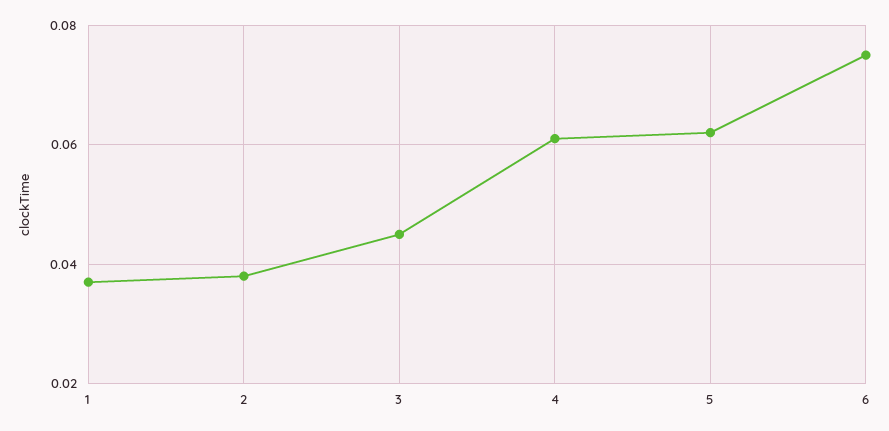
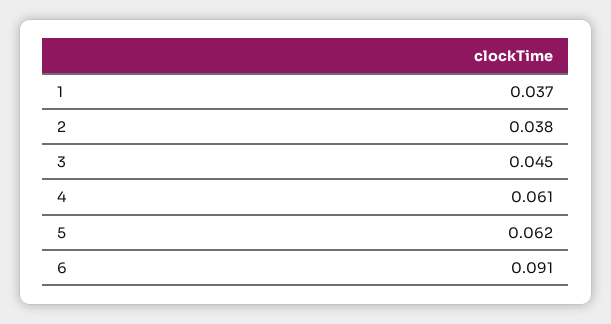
6: 0.075 -> 0.091

